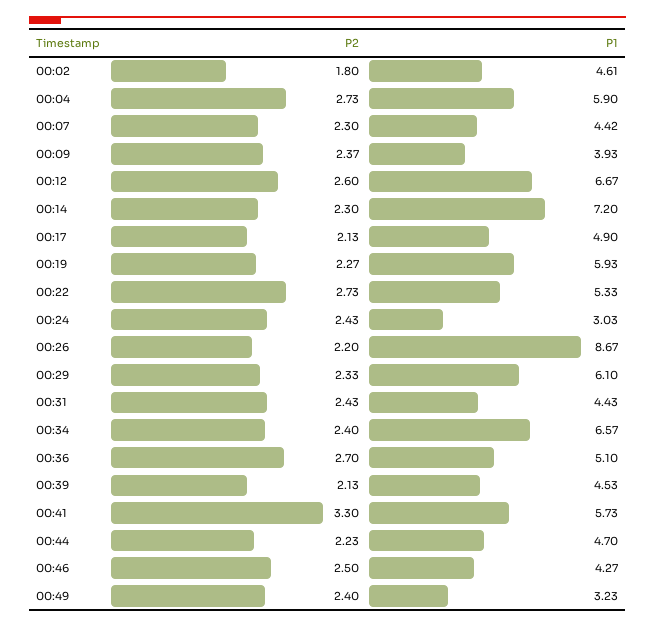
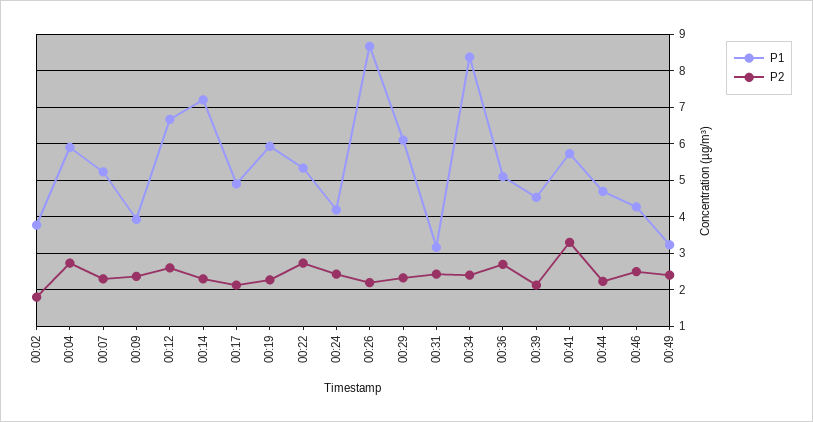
P1, 00:02: 4.61 -> 3.8
P1, 00:07: 4.42 -> 5.2
P1, 00:24: 3.03 -> 4.2
P1, 00:31: 4.43 -> 3.2
P1, 00:34: 6.57 -> 8.4

